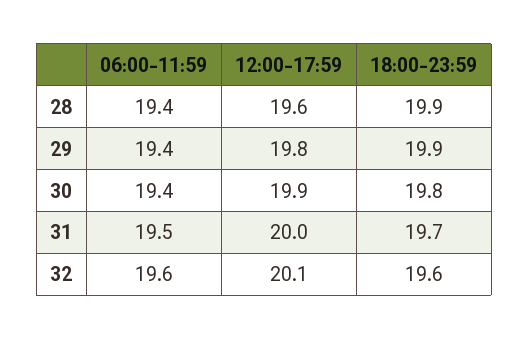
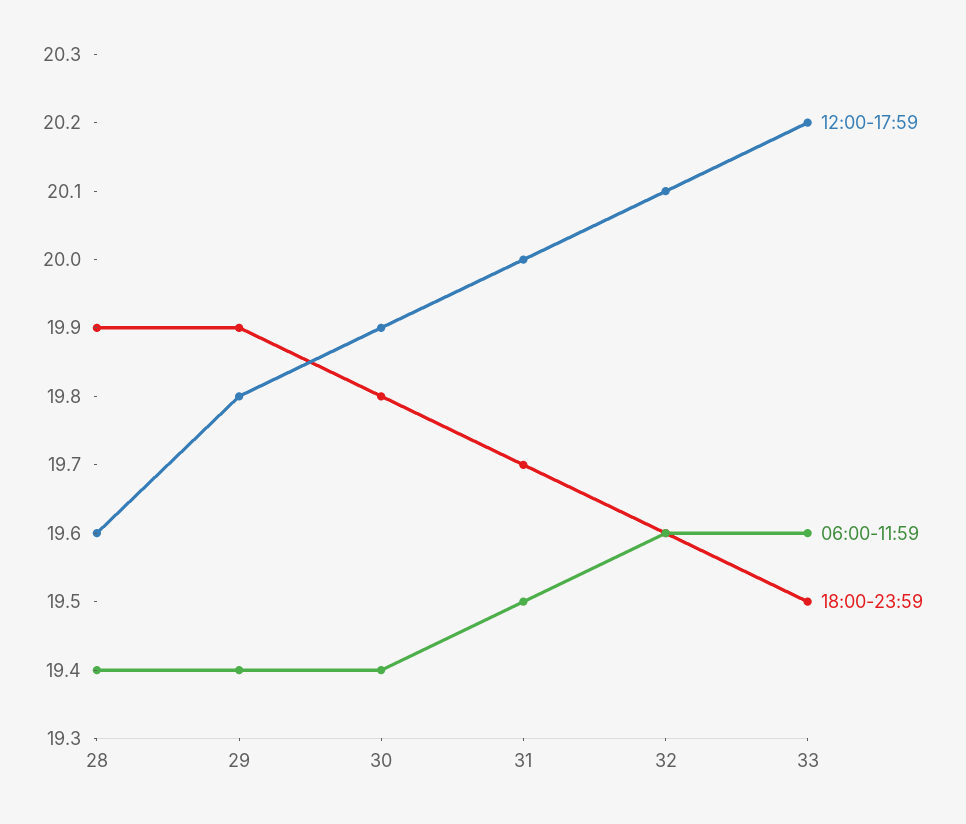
12:00-17:59, 33: none -> 20.2
06:00-11:59, 33: none -> 19.6
18:00-23:59, 33: none -> 19.5

